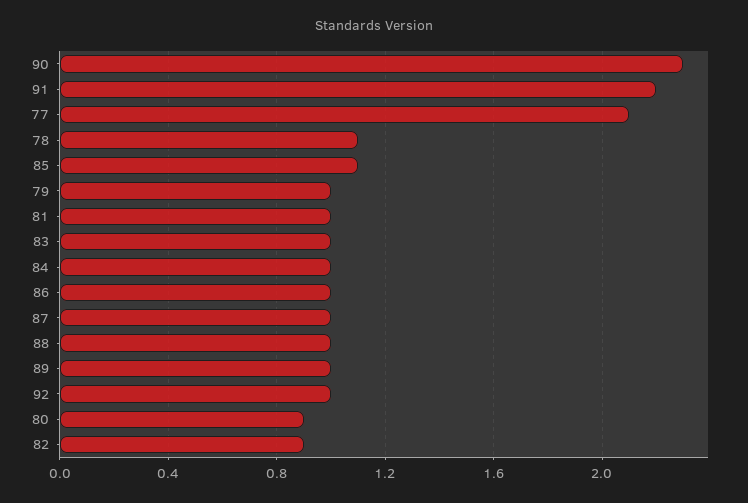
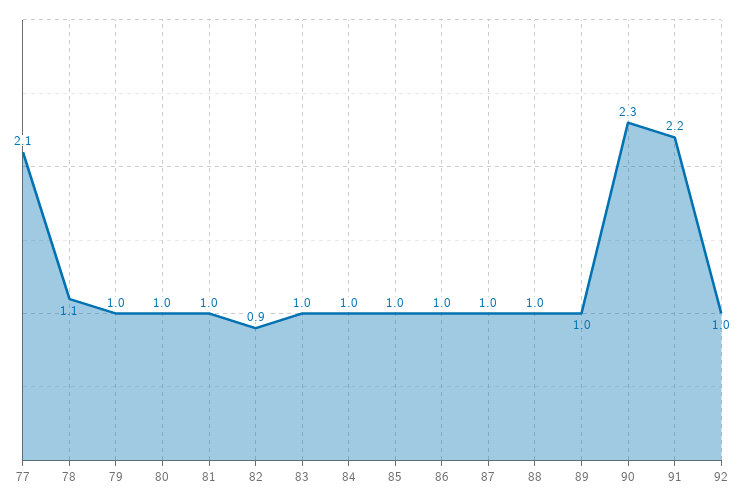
85: 1.1 -> 1
80: 0.9 -> 1

